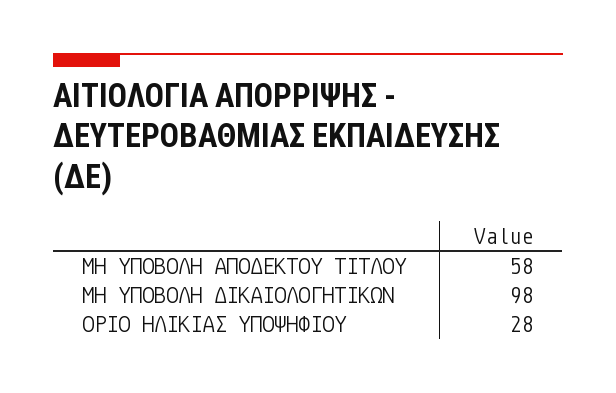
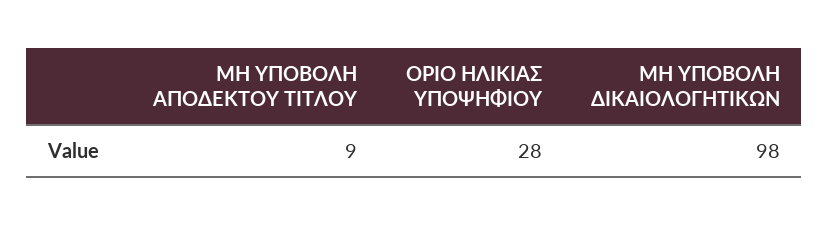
ΜΗ ΥΠΟΒΟΛΗ ΑΠΟΔΕΚΤΟΥ ΤΙΤΛΟΥ: 58 -> 9

